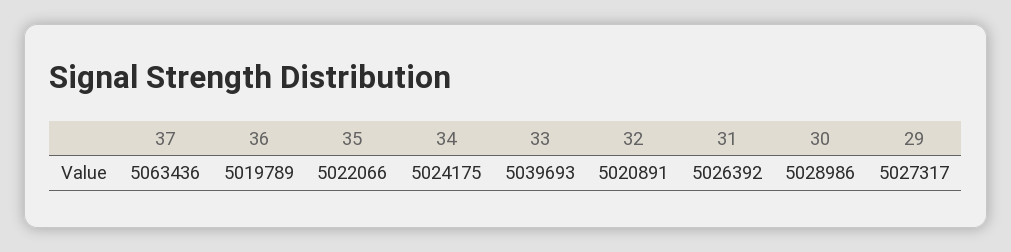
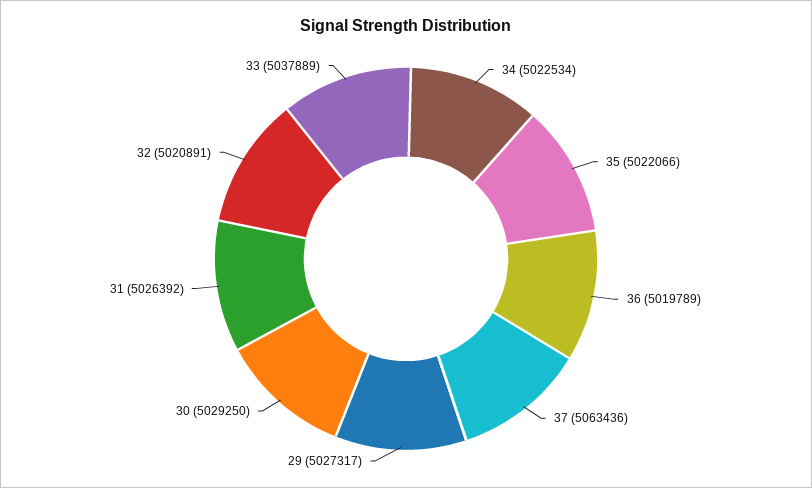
34: 5024175 -> 5022534
33: 5039693 -> 5037889
30: 5028986 -> 5029250

